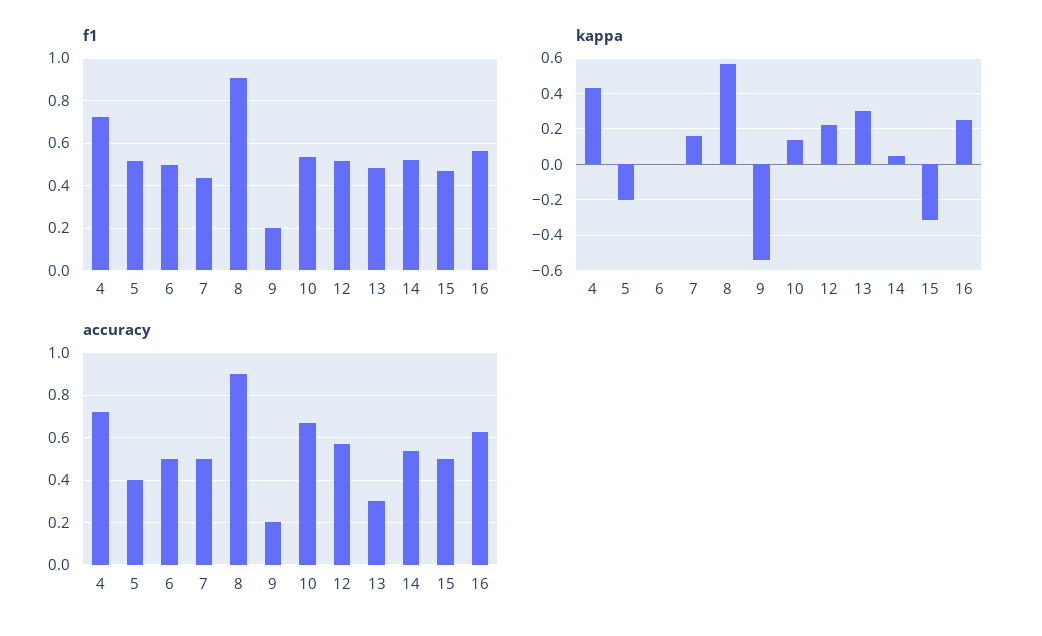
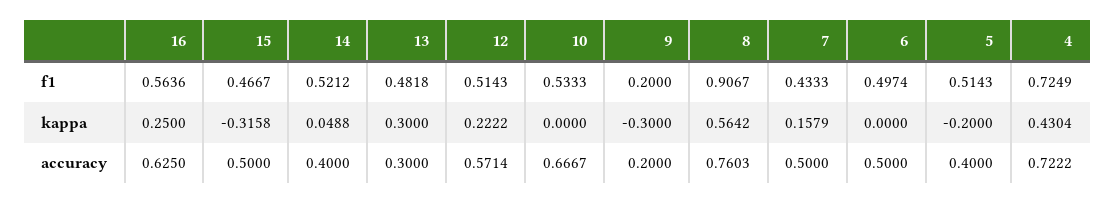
kappa, 9: -0.55 -> -0.3
kappa, 10: 0.15 -> 0
accuracy, 8: 0.9 -> 0.7603
accuracy, 14: 0.55 -> 0.4

